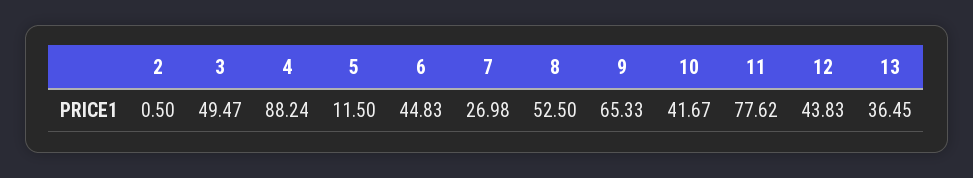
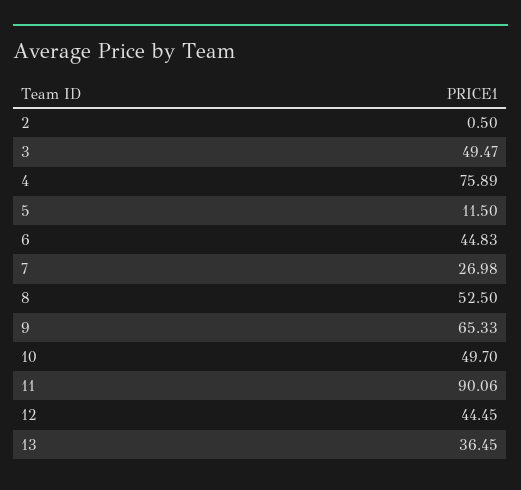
4: 88.24 -> 75.89
10: 41.67 -> 49.7
11: 77.62 -> 90.06
12: 43.83 -> 44.45

